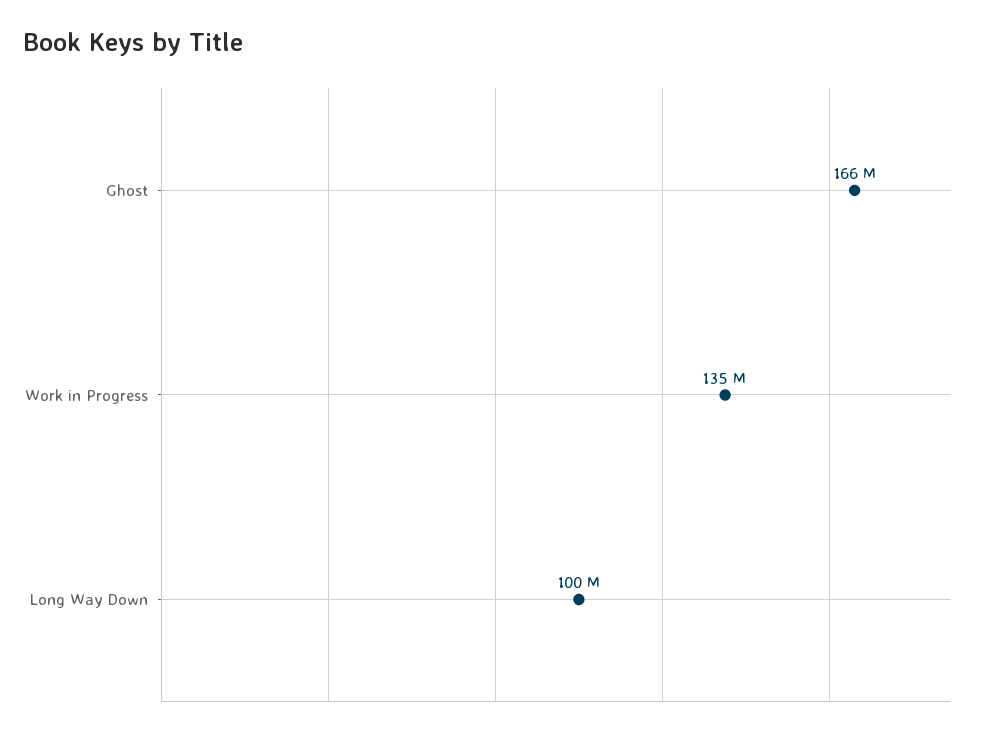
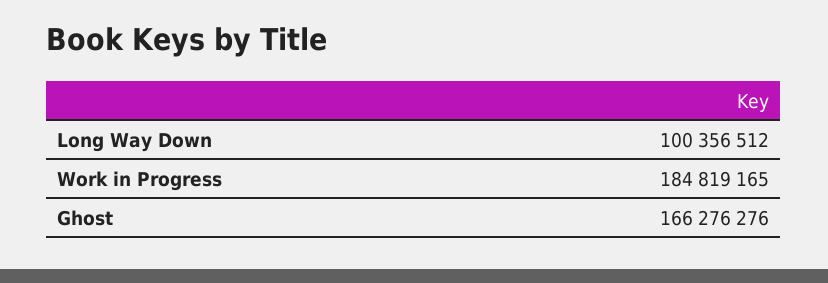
Work in Progress: 135000000 -> 184819165

